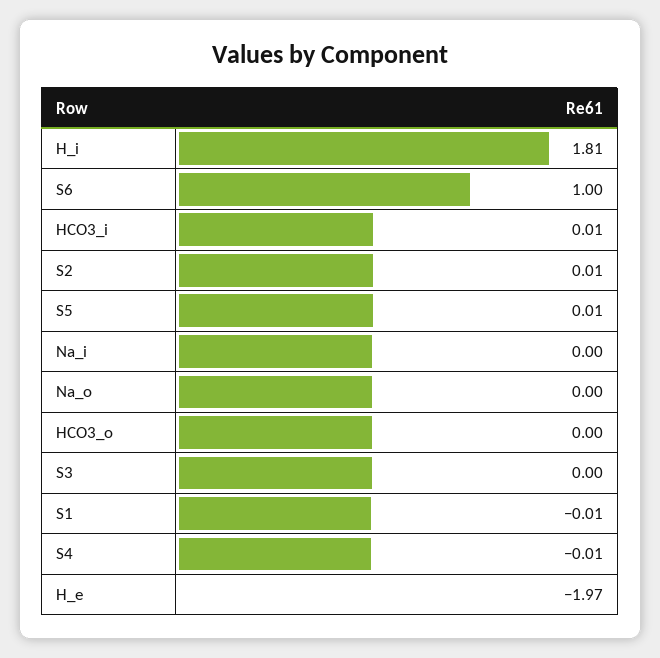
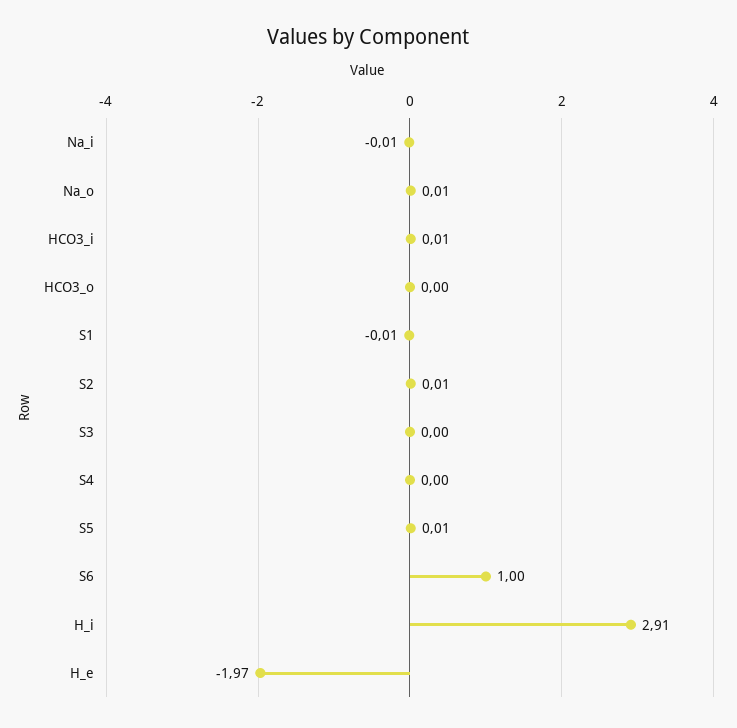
H_i: 1.81 -> 2.91
Na_i: 0 -> -0.01
Na_o: 0 -> 0.01
S4: -0.01 -> 0

